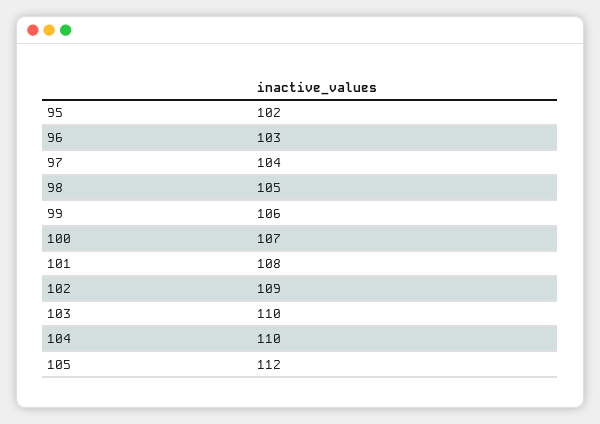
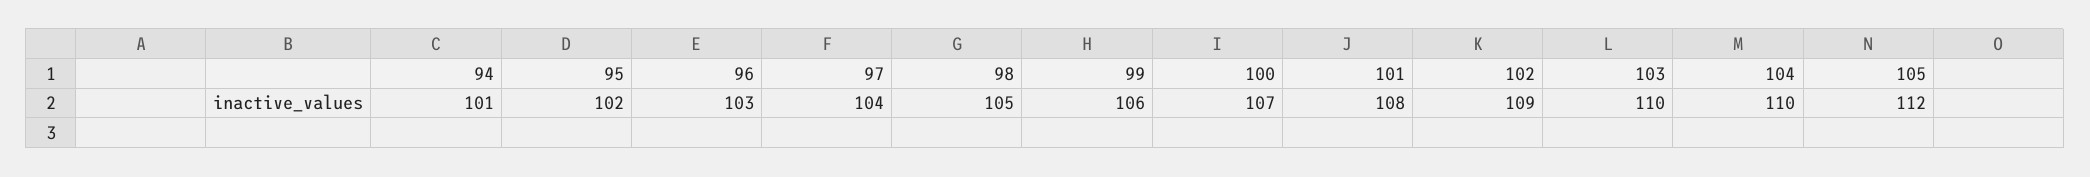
94: none -> 101

